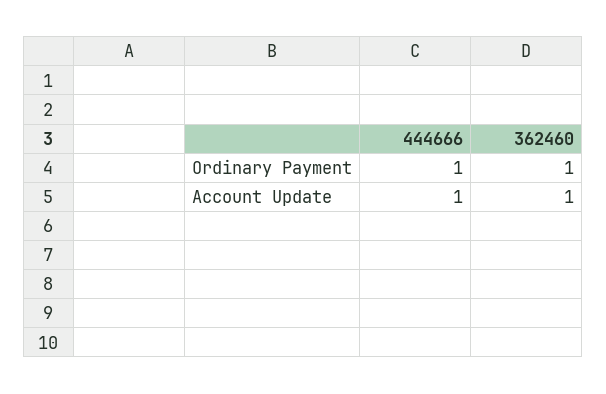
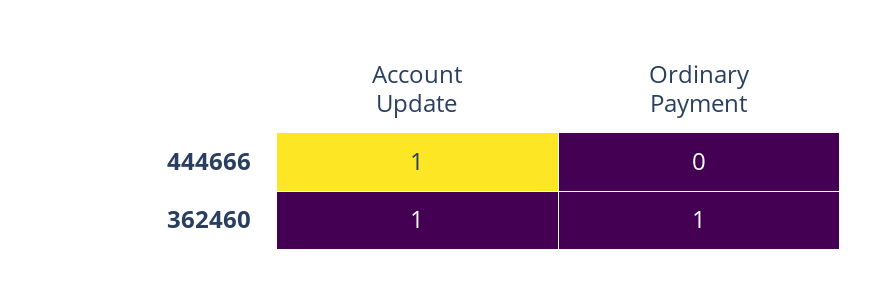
444666, Ordinary Payment: 1 -> 0

